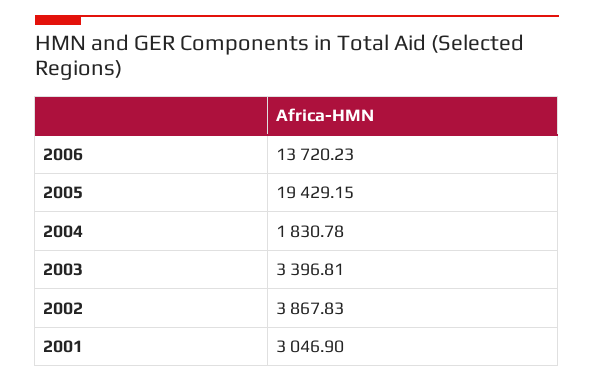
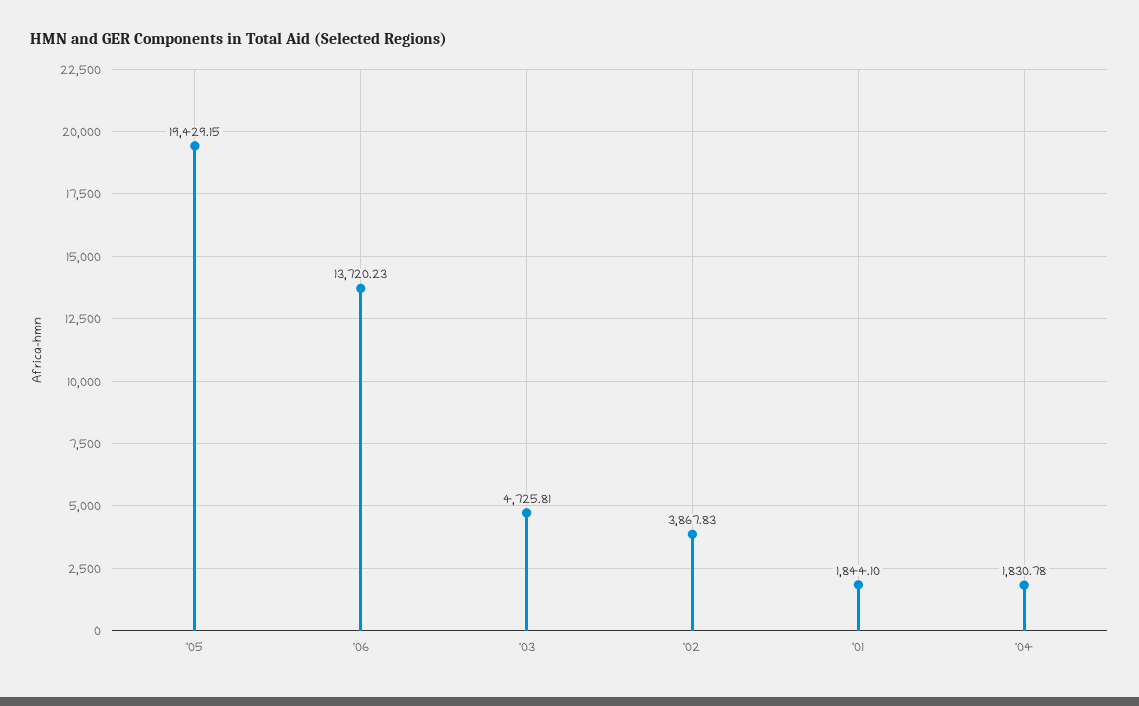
2003: 3396.81 -> 4725.81
2001: 3046.9 -> 1844.1

